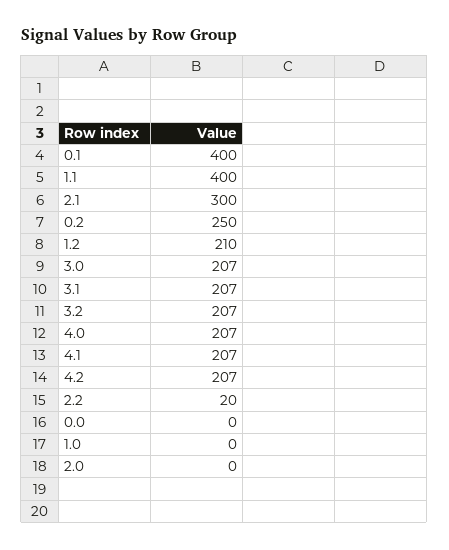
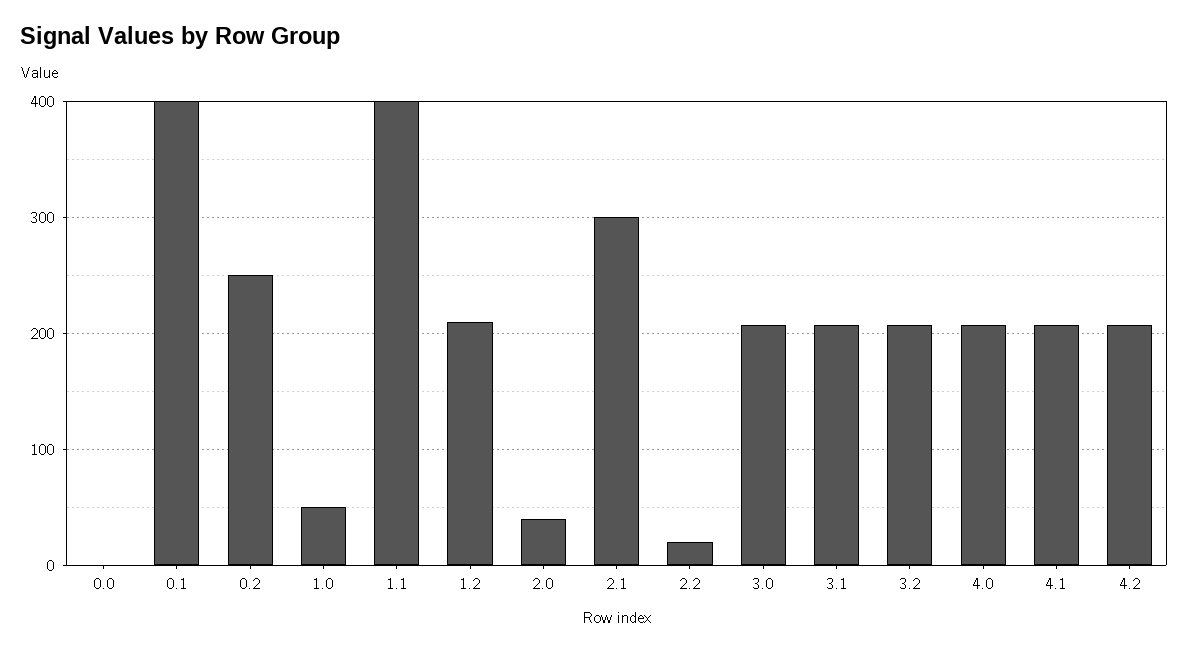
1.0: 0 -> 50
2.0: 0 -> 40

